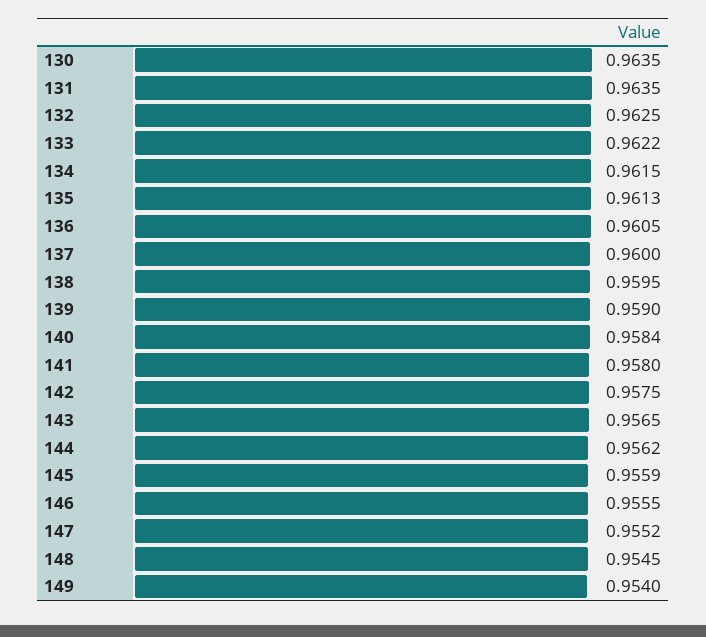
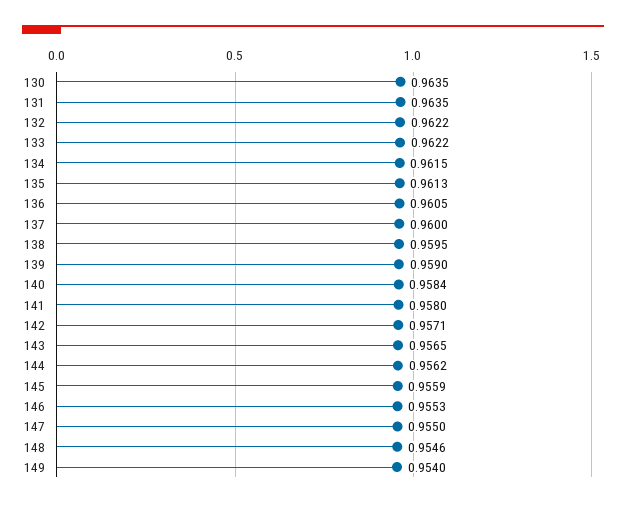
132: 0.9625 -> 0.9622
142: 0.9575 -> 0.9571
146: 0.9555 -> 0.9553
147: 0.9552 -> 0.955
148: 0.9545 -> 0.9546

